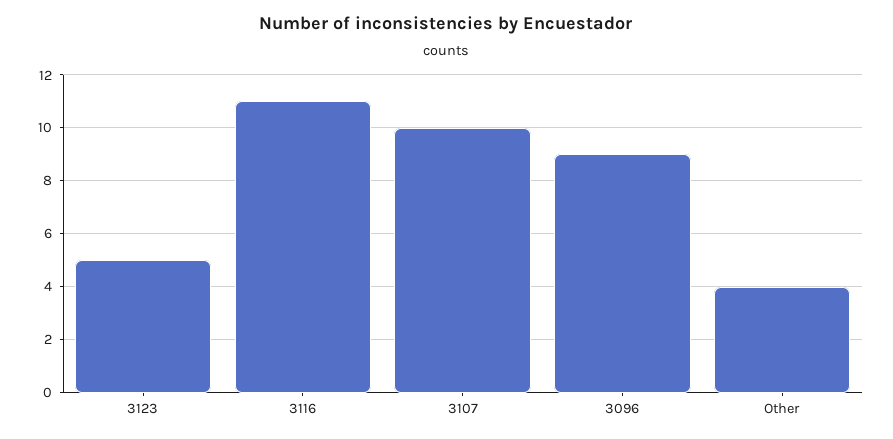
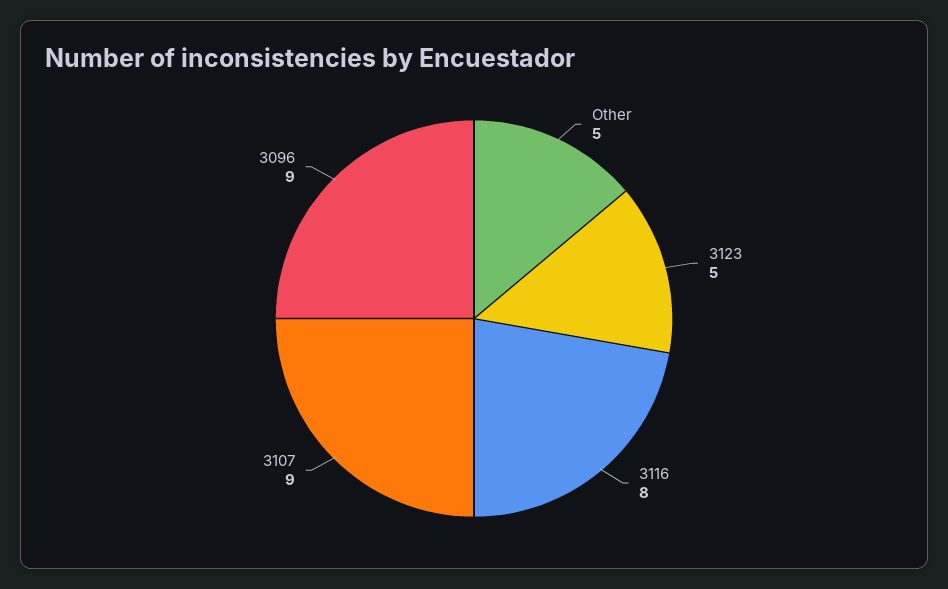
3116: 11 -> 8
3107: 10 -> 9
Other: 4 -> 5

